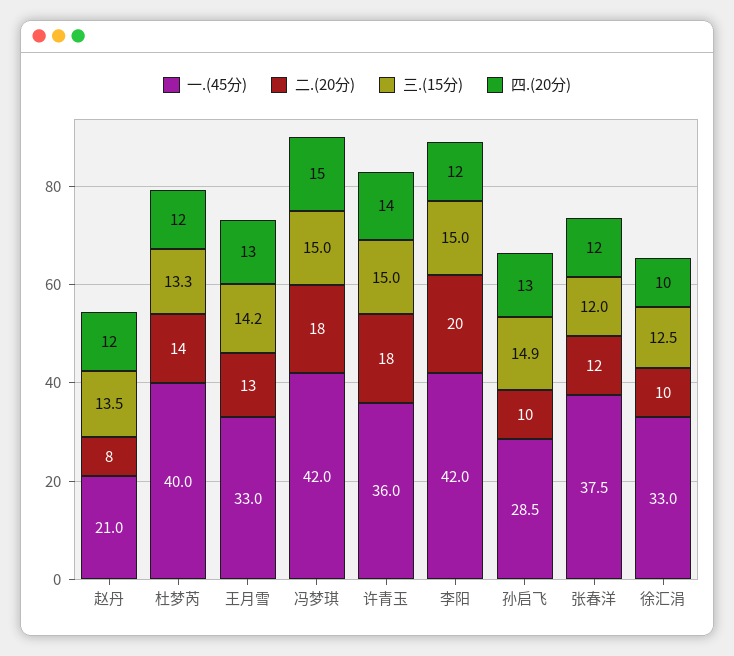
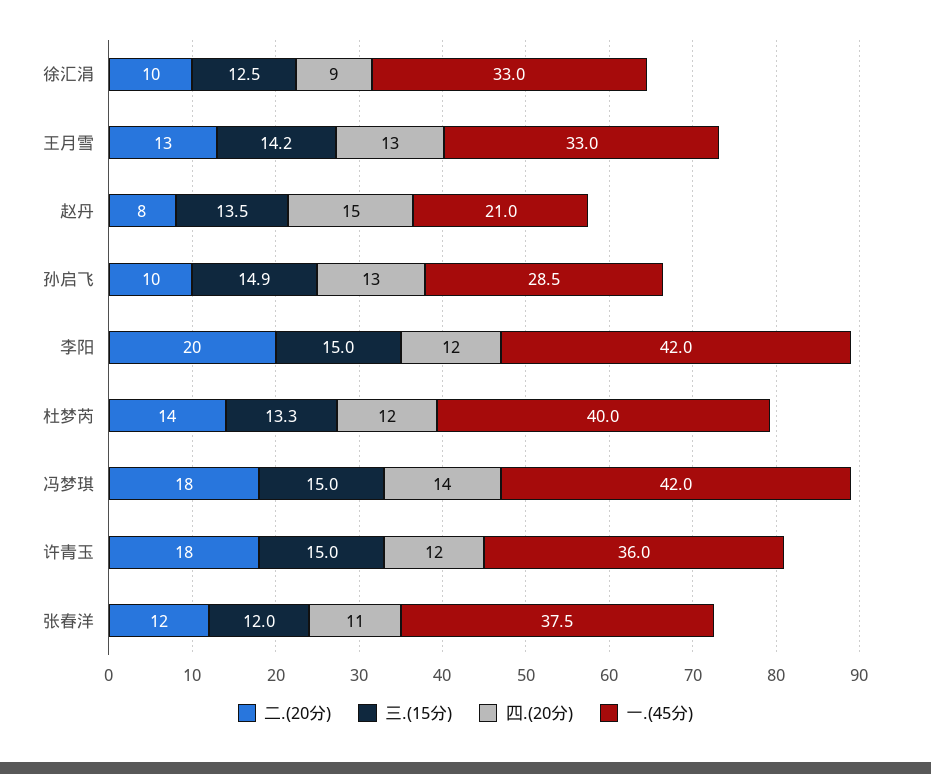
四.(20分), 赵丹: 12 -> 15
四.(20分), 冯梦琪: 15 -> 14
四.(20分), 许青玉: 14 -> 12
四.(20分), 张春洋: 12 -> 11
四.(20分), 徐汇涓: 10 -> 9

